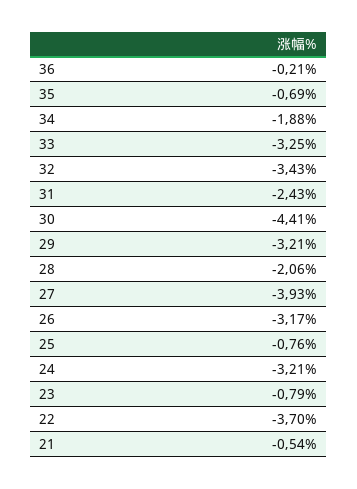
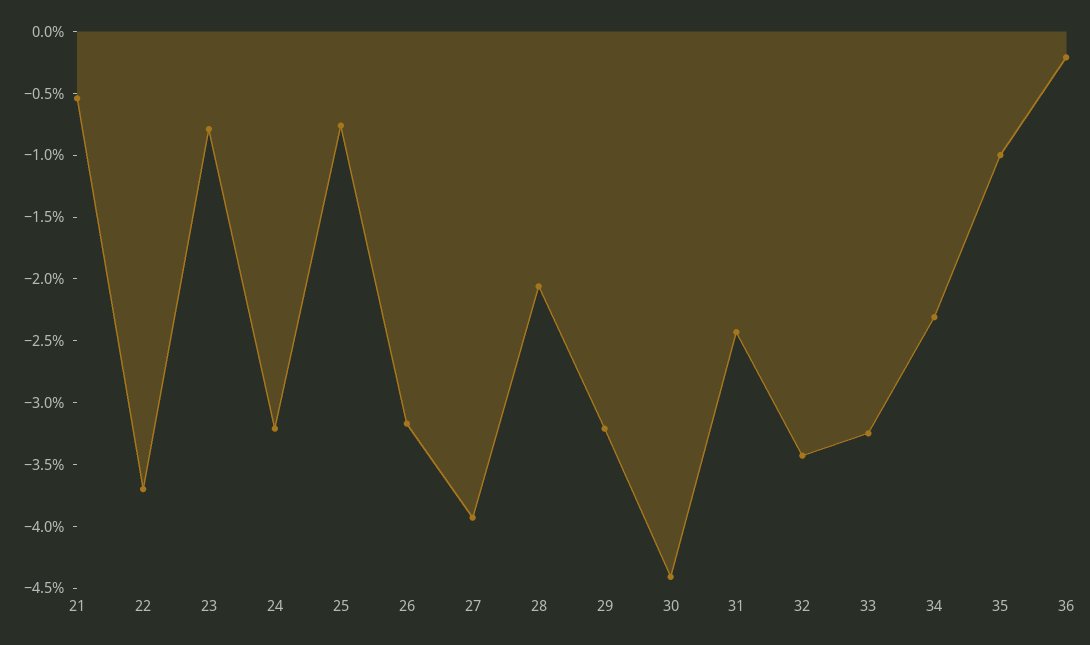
35: -0.69 -> -1
34: -1.88 -> -2.3

